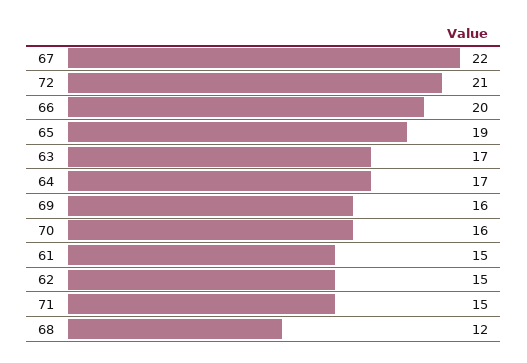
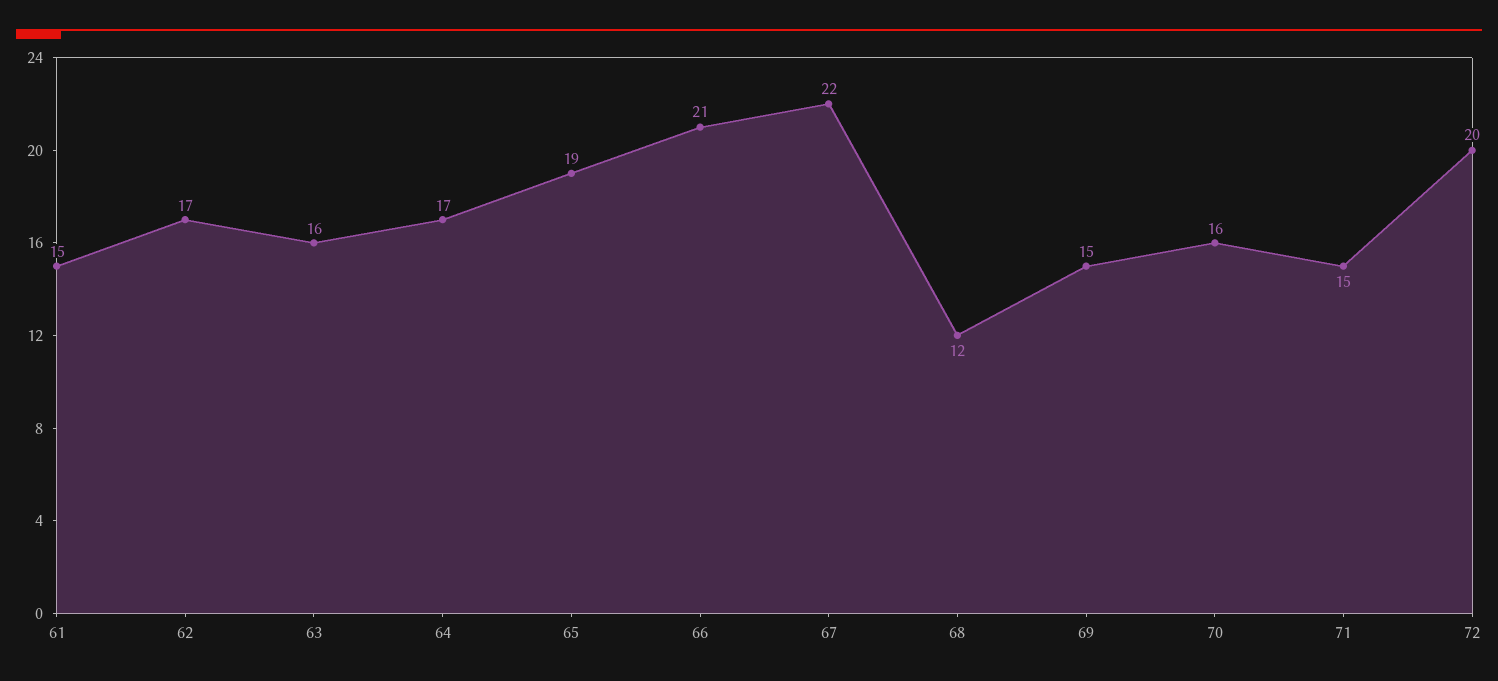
72: 21 -> 20
66: 20 -> 21
63: 17 -> 16
69: 16 -> 15
62: 15 -> 17

